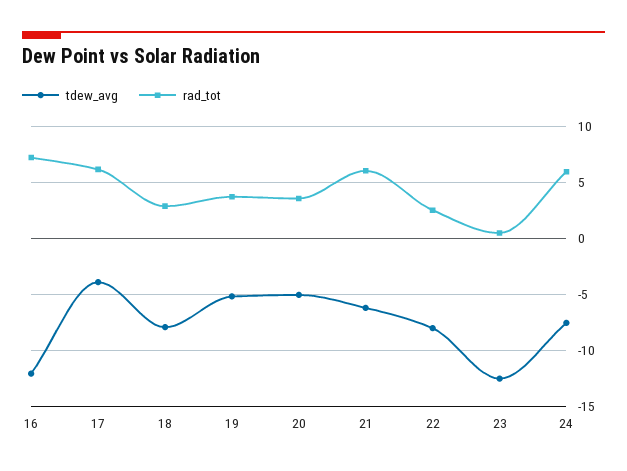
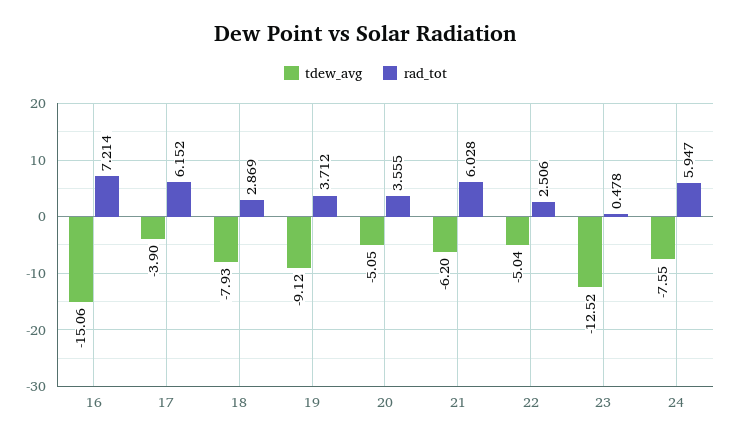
tdew_avg, 16: -12 -> -15.06
tdew_avg, 19: -5 -> -9.12
tdew_avg, 22: -8 -> -5.04

